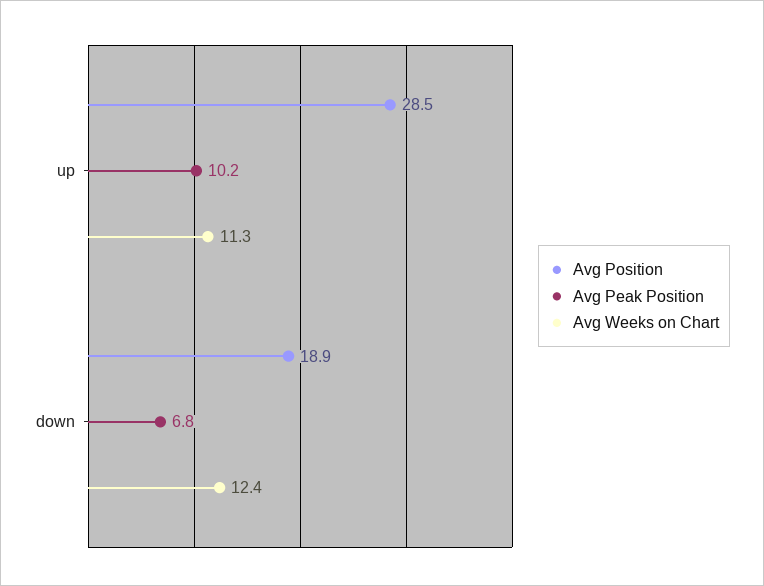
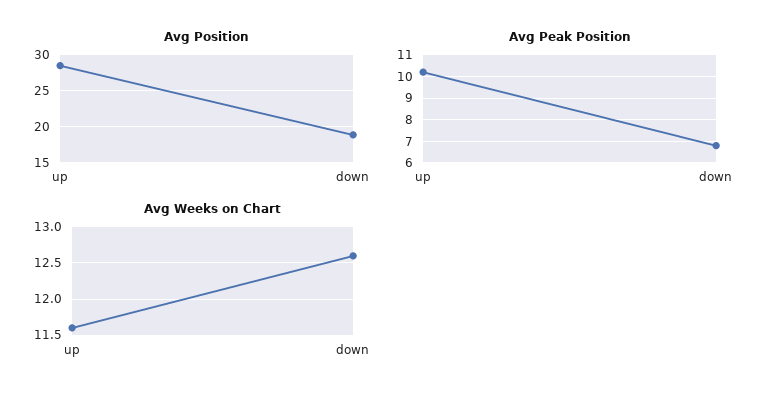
Avg Weeks on Chart, up: 11.3 -> 11.6
Avg Weeks on Chart, down: 12.4 -> 12.6

